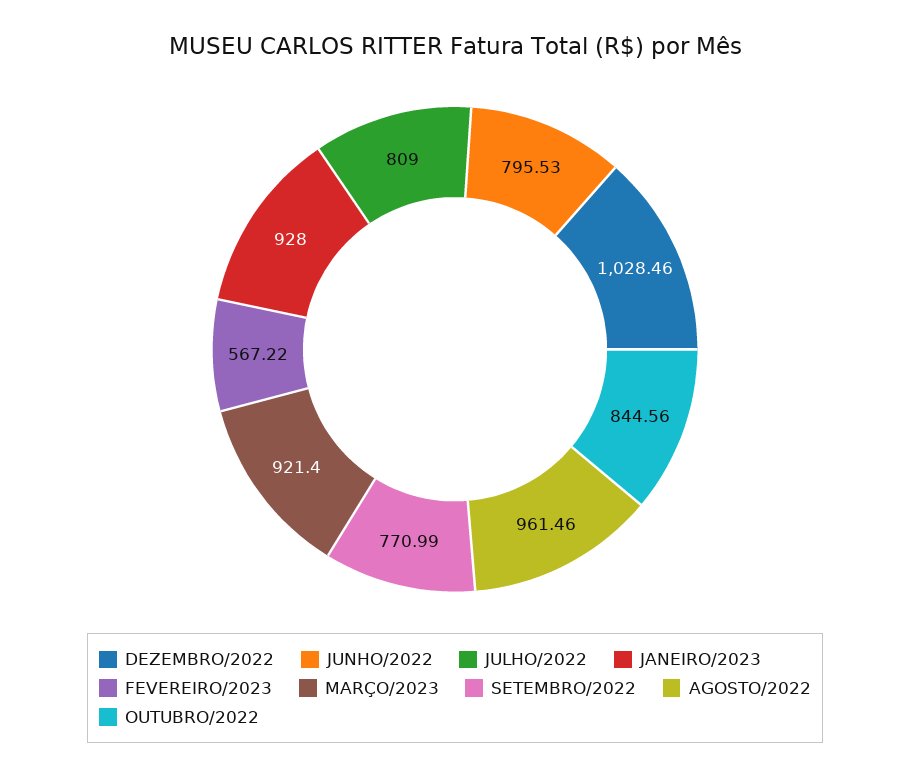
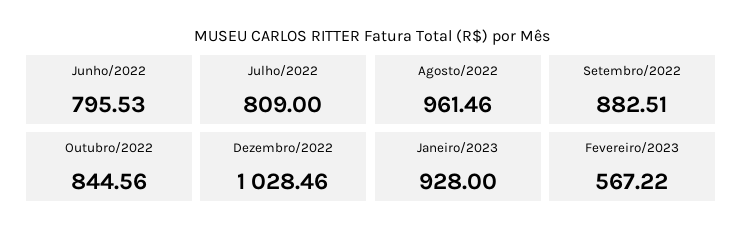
MARÇO/2023: 921.4 -> none
SETEMBRO/2022: 770.99 -> 882.51

